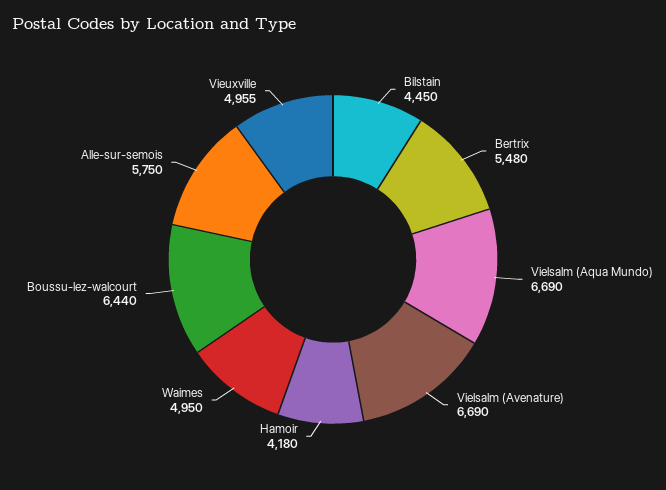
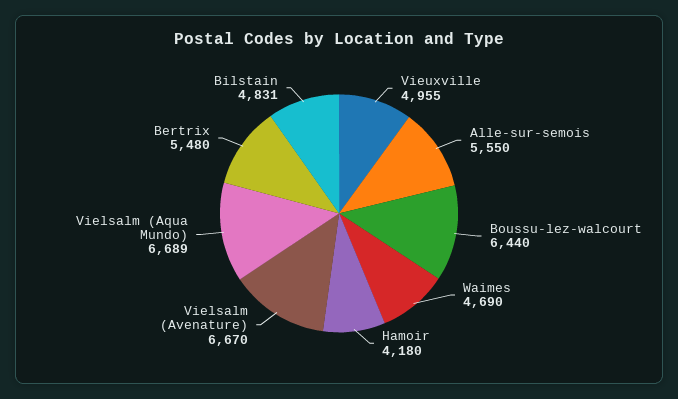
Bilstain: 4450 -> 4831
Vielsalm (Aqua Mundo): 6690 -> 6689
Vielsalm (Avenature): 6690 -> 6670
Waimes: 4950 -> 4690
Alle-sur-semois: 5750 -> 5550

